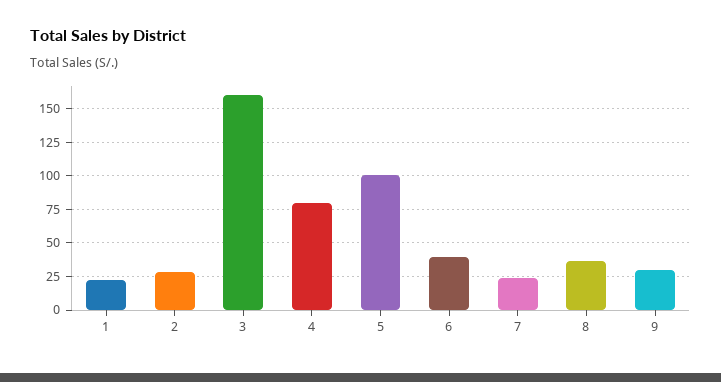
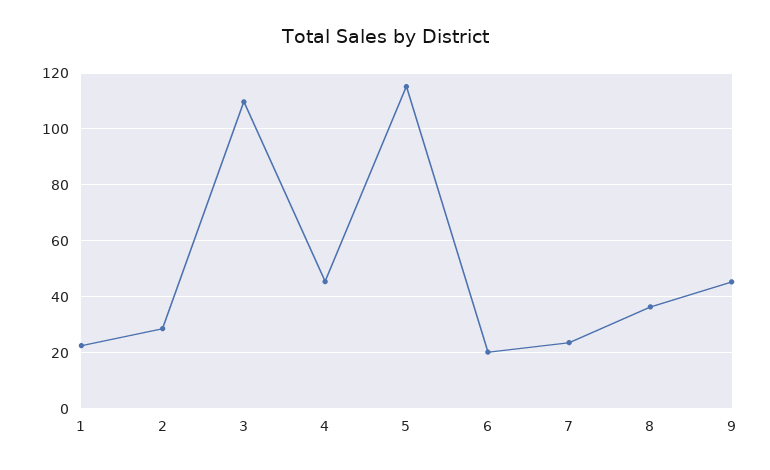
3: 160 -> 110
4: 80 -> 45
5: 100 -> 115
6: 40 -> 20
9: 30 -> 45

